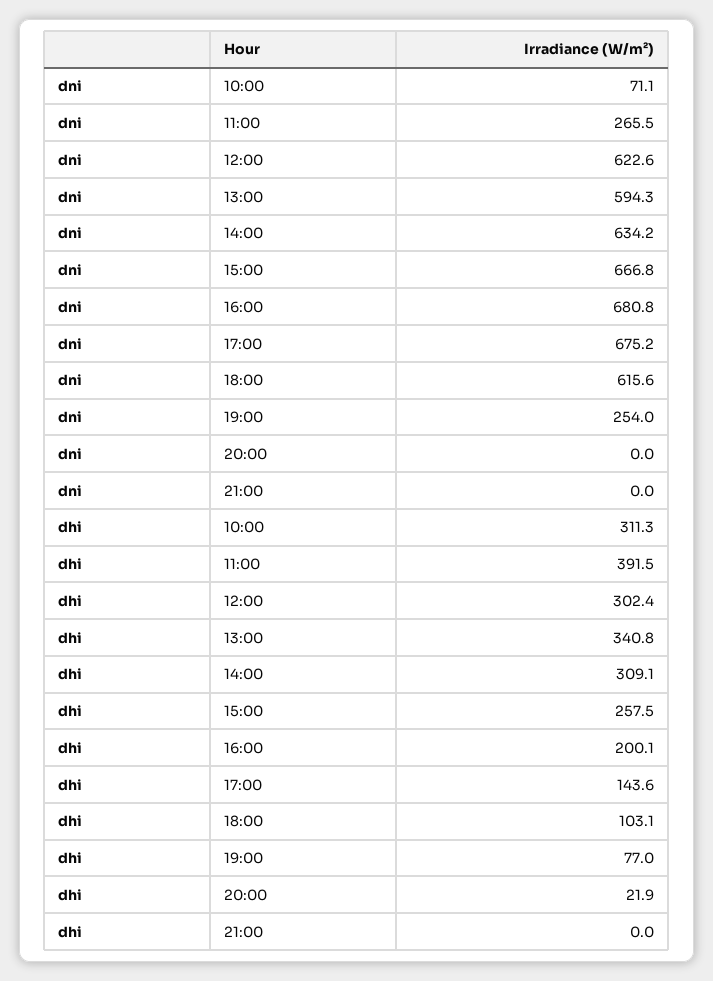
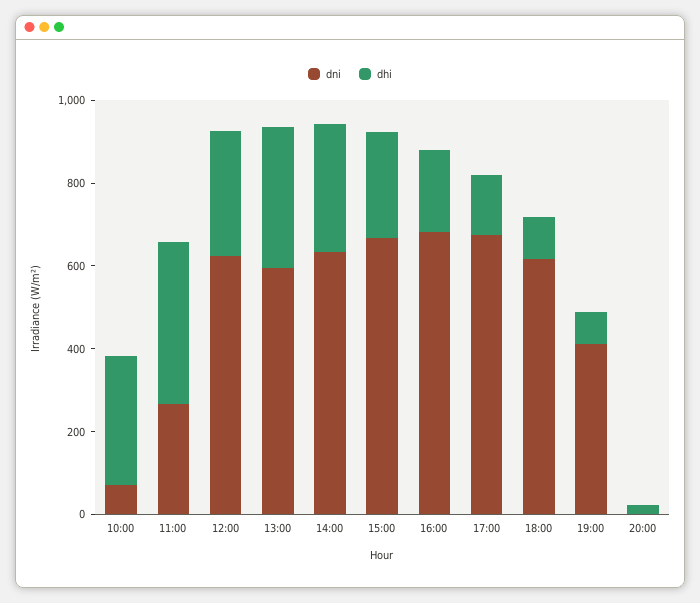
dni, 19:00: 254 -> 400
dni, 21:00: 0 -> none
dhi, 21:00: 0 -> none

